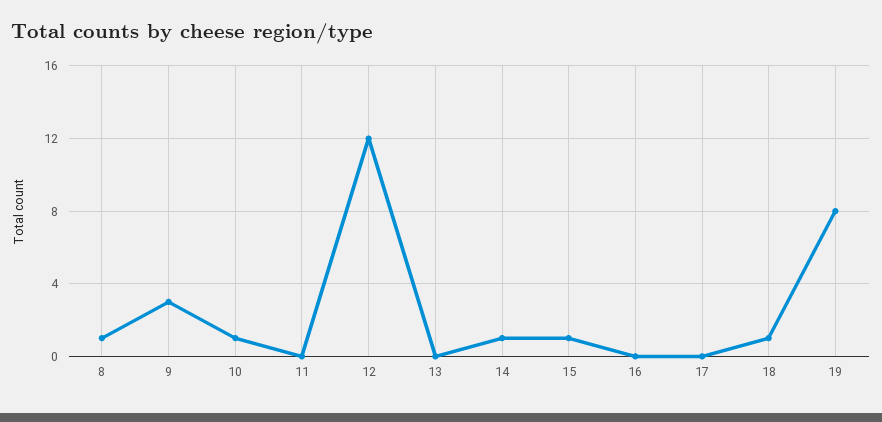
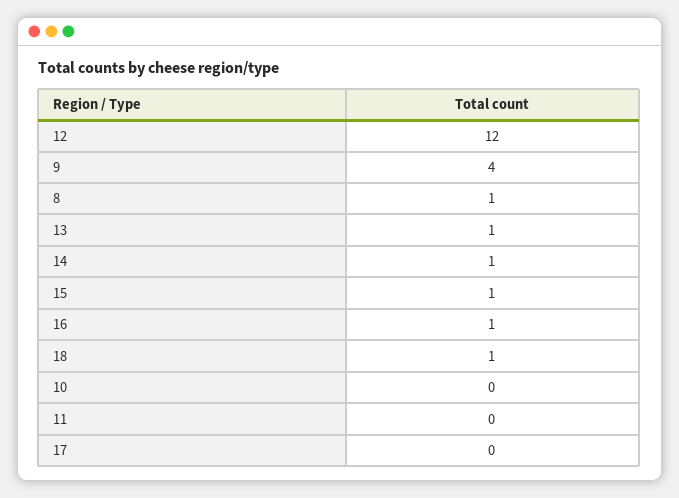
9: 3 -> 4
10: 1 -> 0
13: 0 -> 1
16: 0 -> 1
19: 8 -> none

